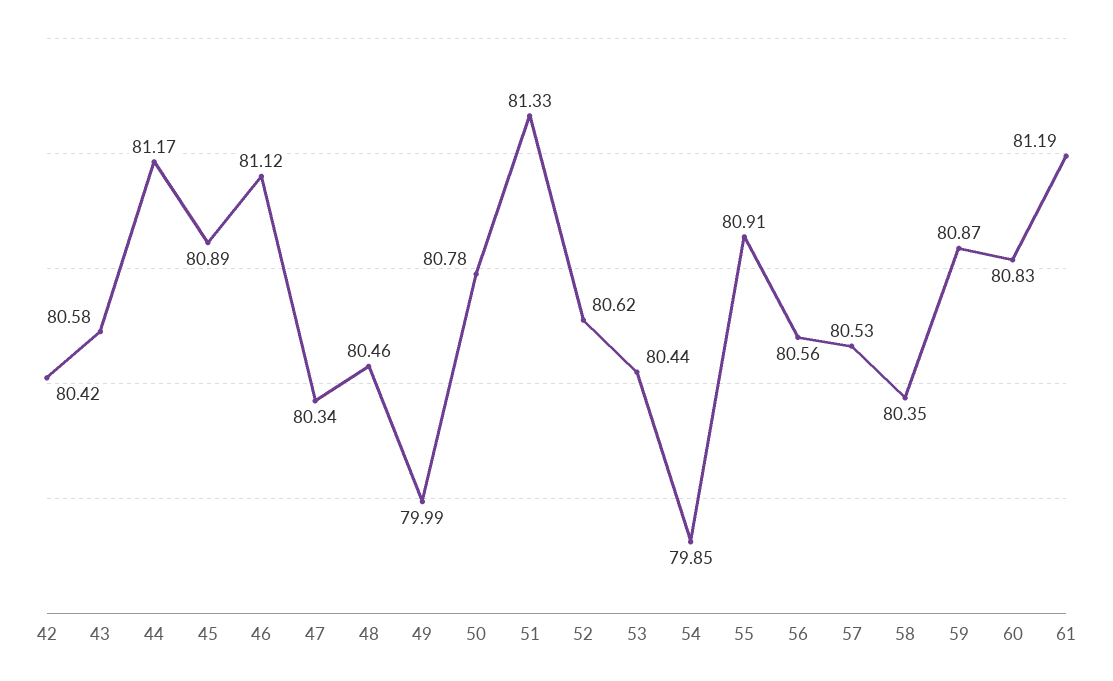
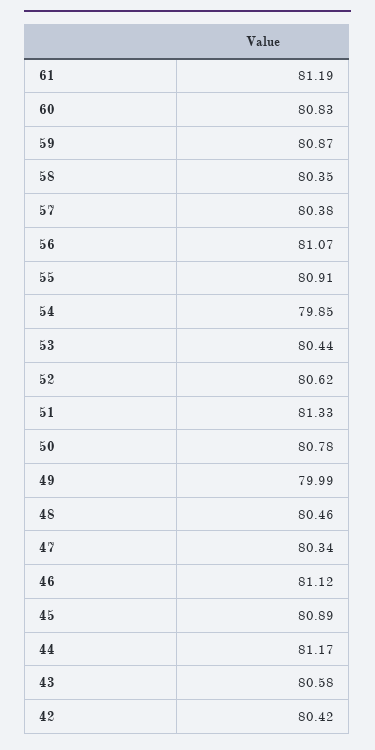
56: 80.56 -> 81.07
57: 80.53 -> 80.38

